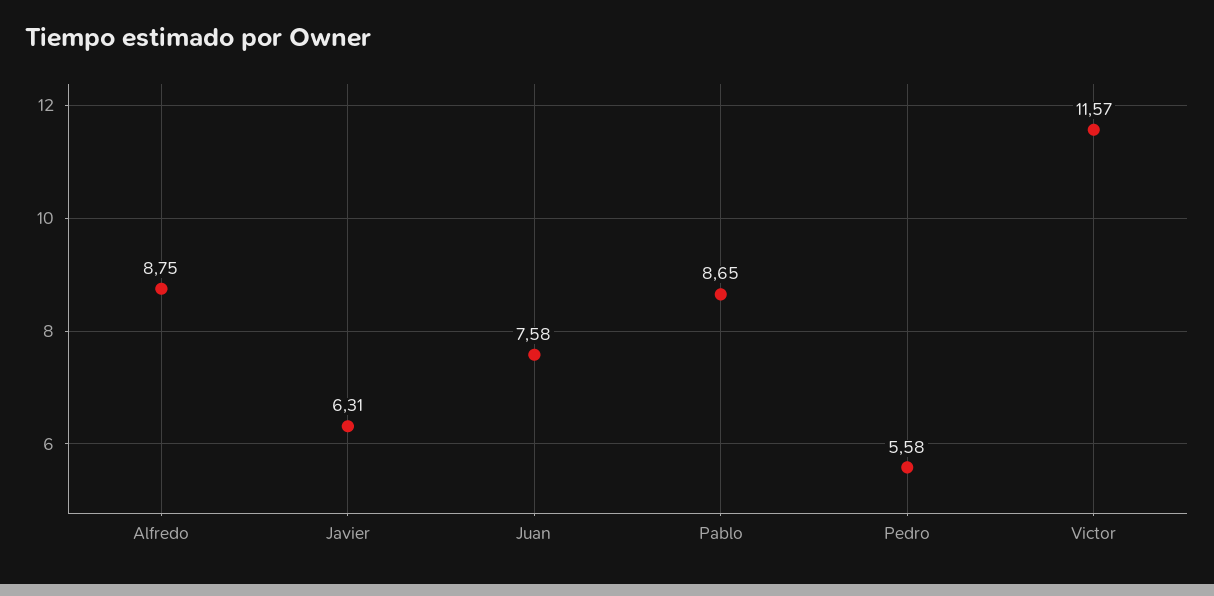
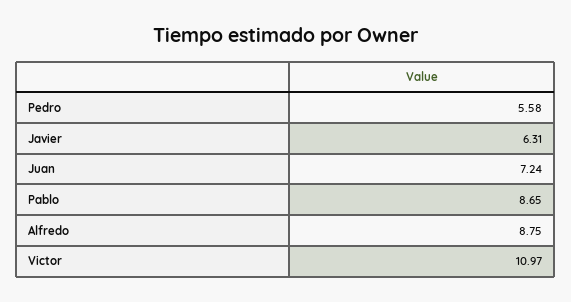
Juan: 7.58 -> 7.24
Victor: 11.57 -> 10.97

